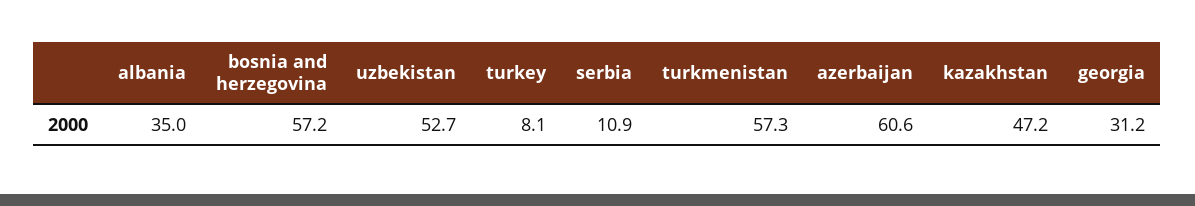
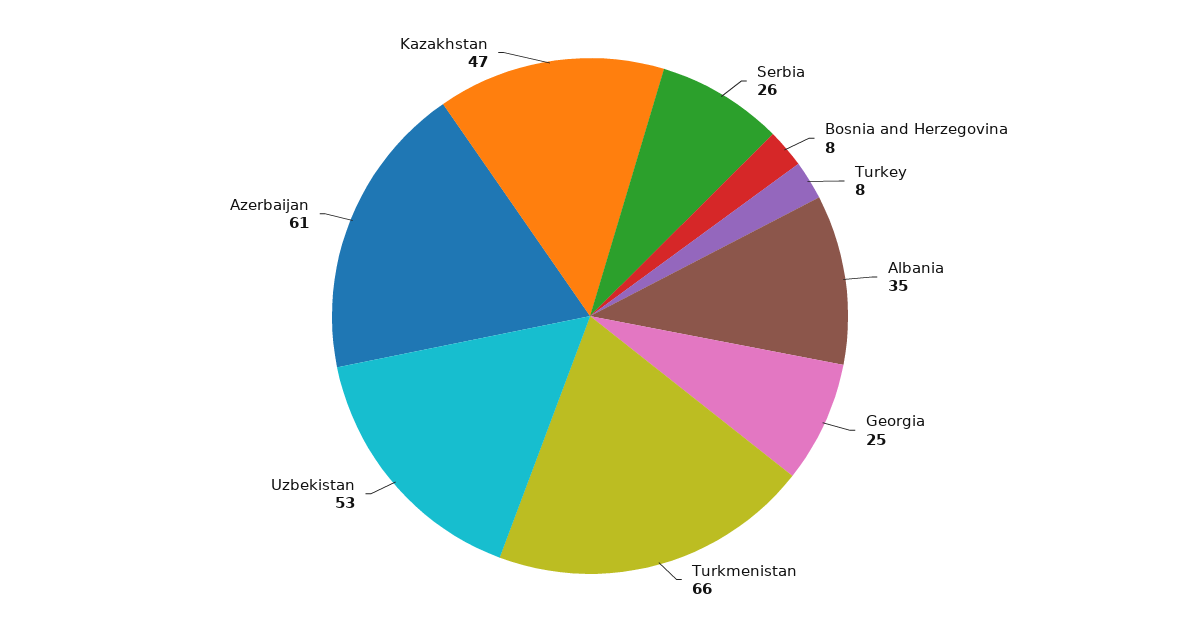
bosnia and herzegovina: 57.2 -> 8
serbia: 10.9 -> 26
turkmenistan: 57.3 -> 66
georgia: 31.2 -> 25

